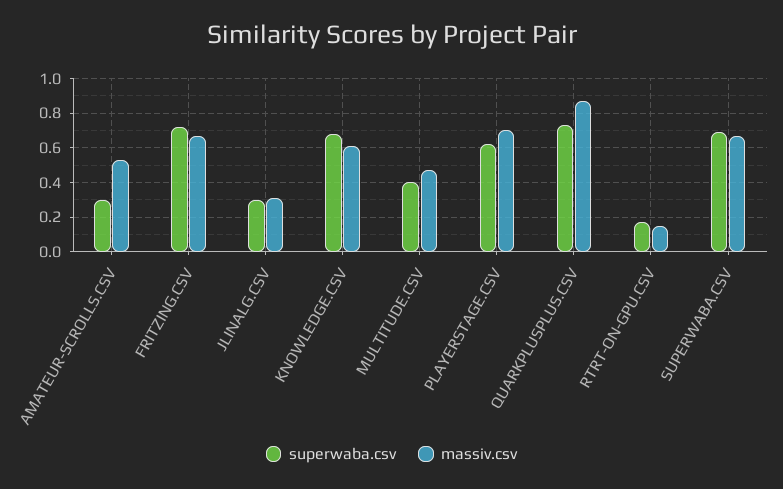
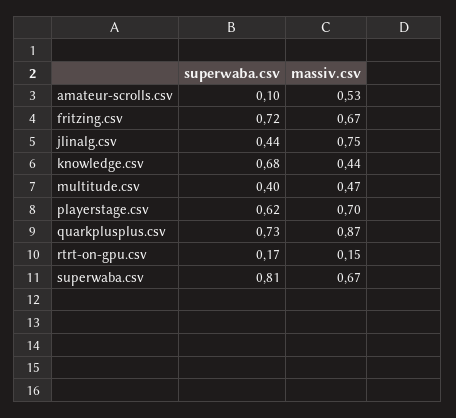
superwaba.csv, AMATEUR-SCROLLS.CSV: 0.3 -> 0.1
superwaba.csv, JLINALG.CSV: 0.3 -> 0.44
massiv.csv, JLINALG.CSV: 0.3 -> 0.75
massiv.csv, KNOWLEDGE.CSV: 0.6 -> 0.44
superwaba.csv, SUPERWABA.CSV: 0.7 -> 0.81

